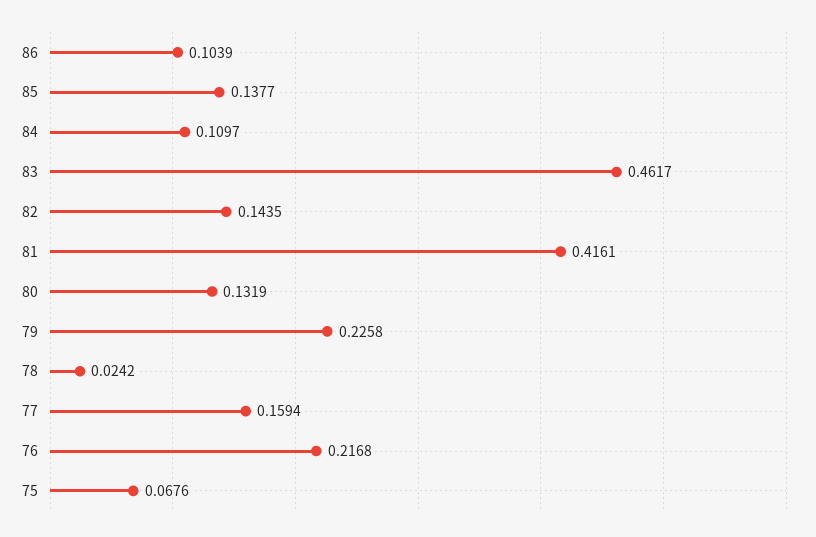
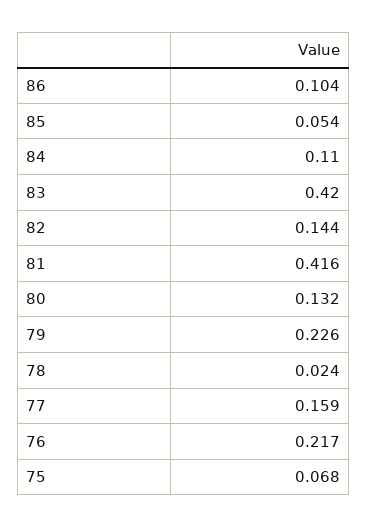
85: 0.1377 -> 0.054
83: 0.4617 -> 0.42

